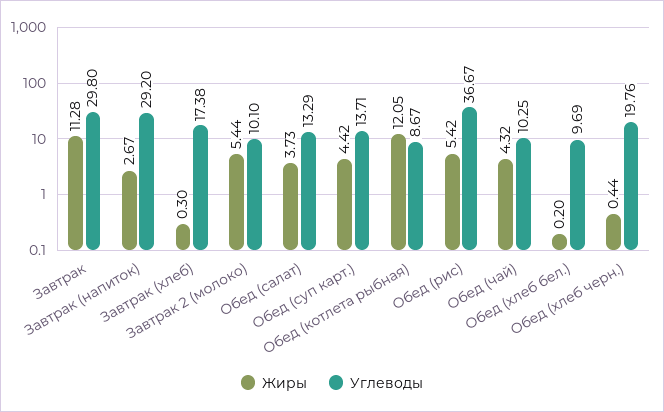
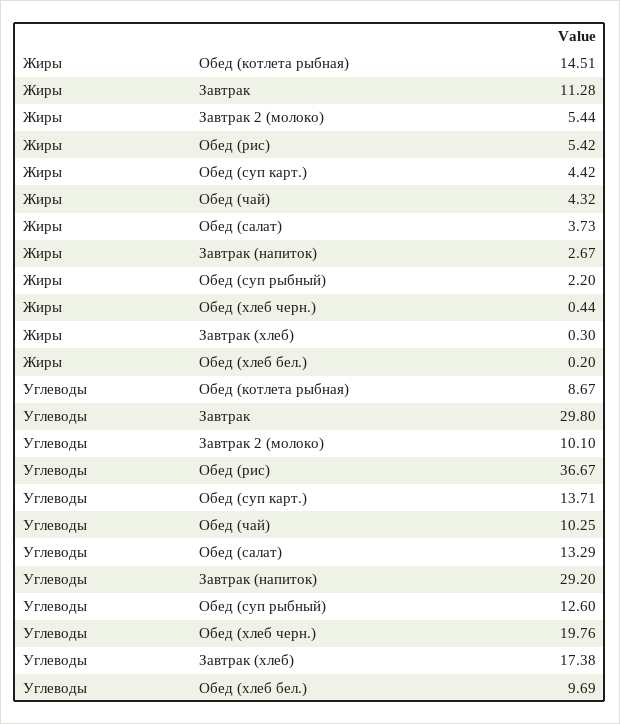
Жиры, Обед (котлета рыбная): 12.05 -> 14.51
Жиры, Обед (суп рыбный): none -> 2.2
Углеводы, Обед (суп рыбный): none -> 12.6

